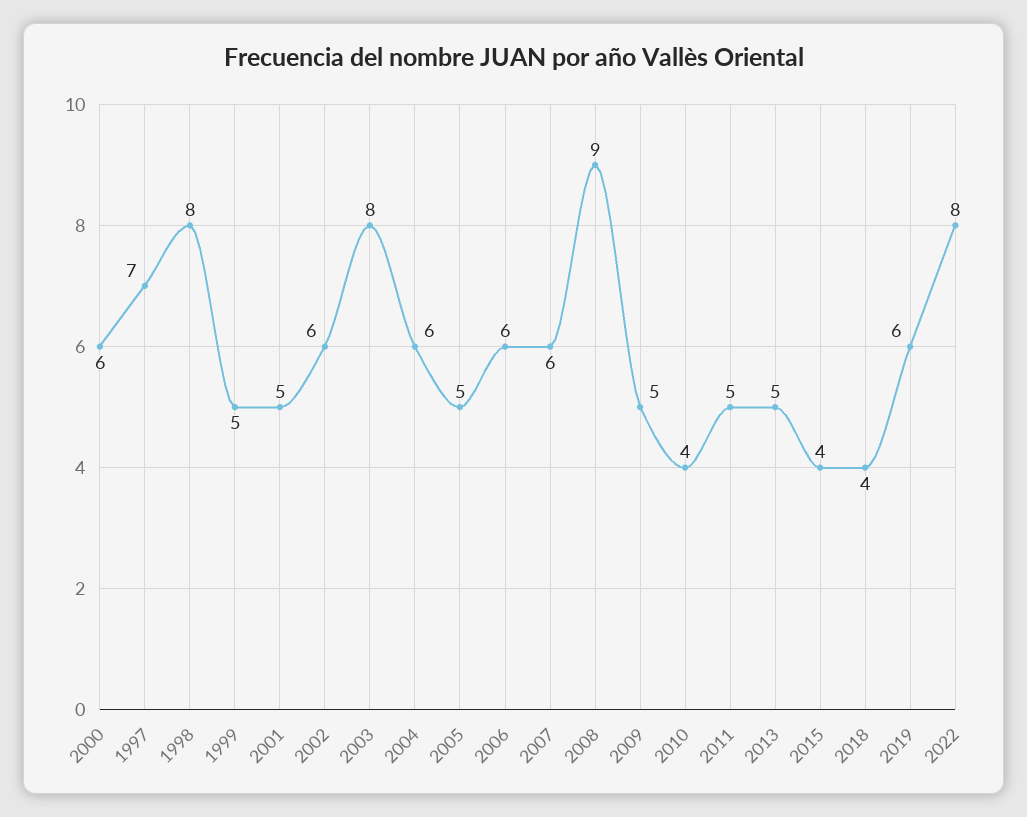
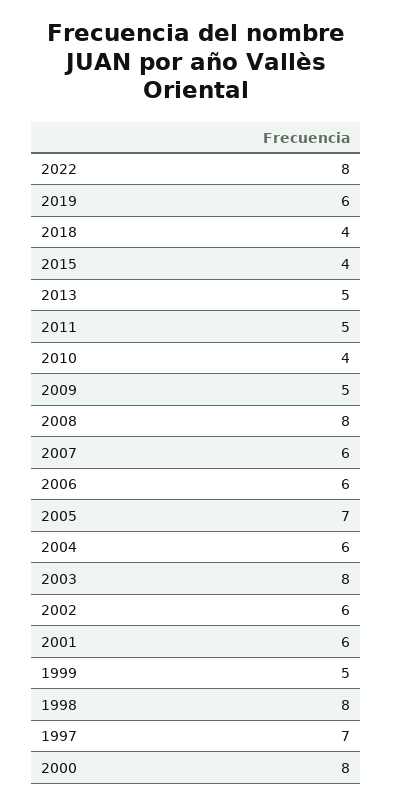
2000: 6 -> 8
2001: 5 -> 6
2005: 5 -> 7
2008: 9 -> 8

